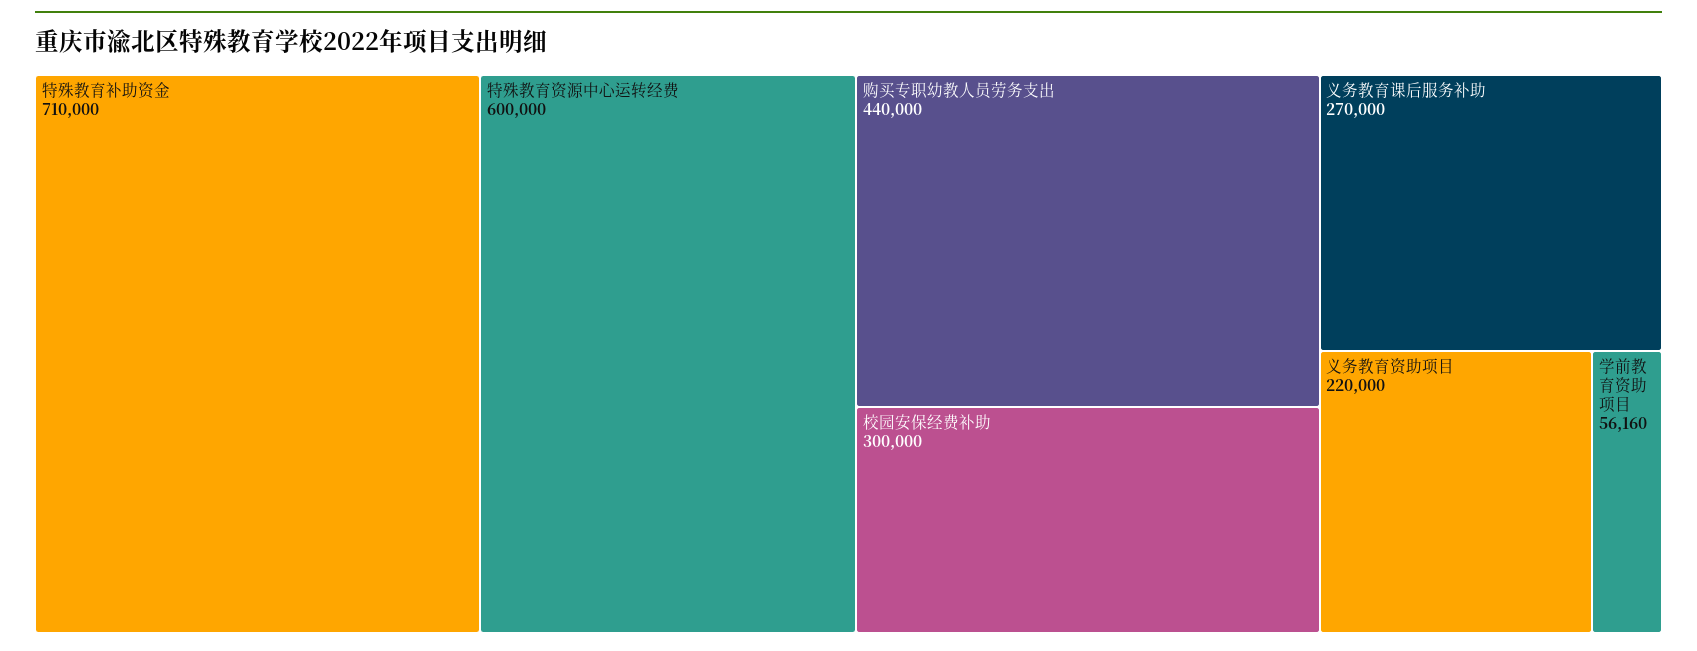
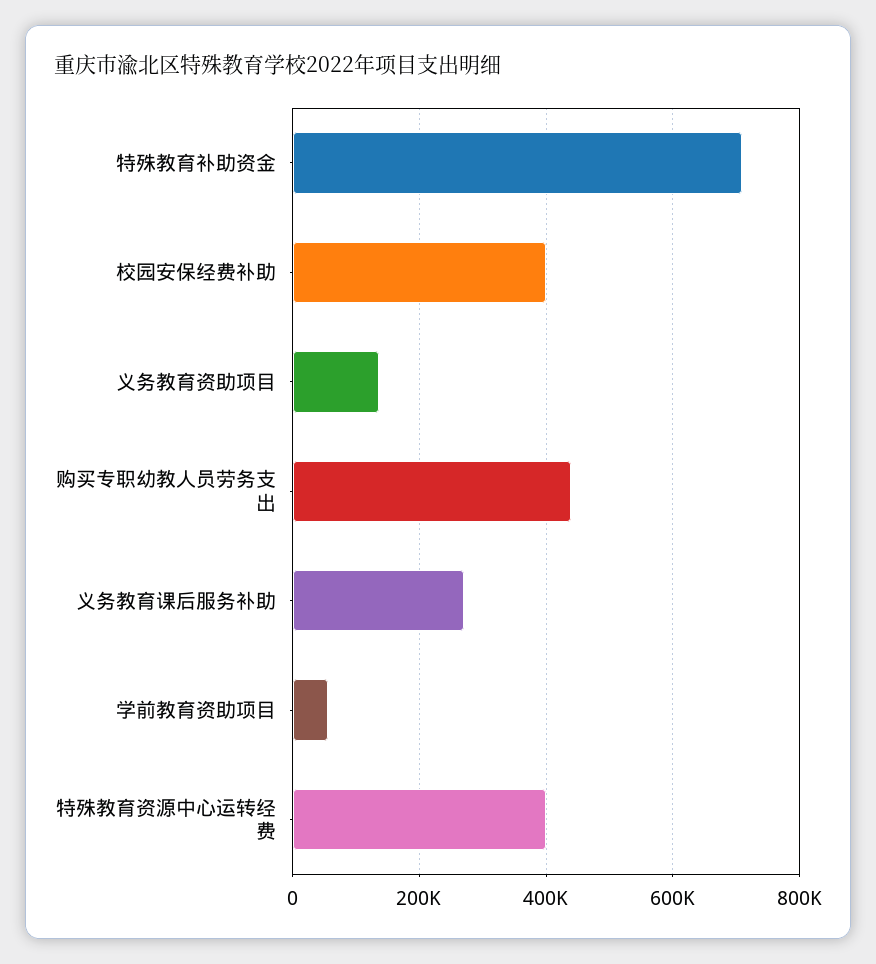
特殊教育资源中心运转经费: 600000 -> 400000
校园安保经费补助: 300000 -> 400000
义务教育资助项目: 220000 -> 140000

